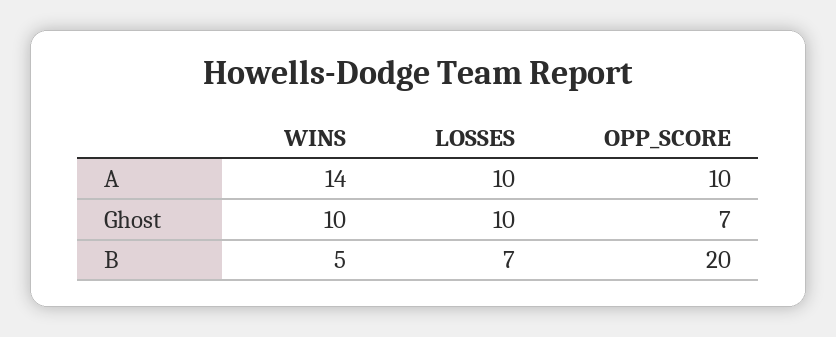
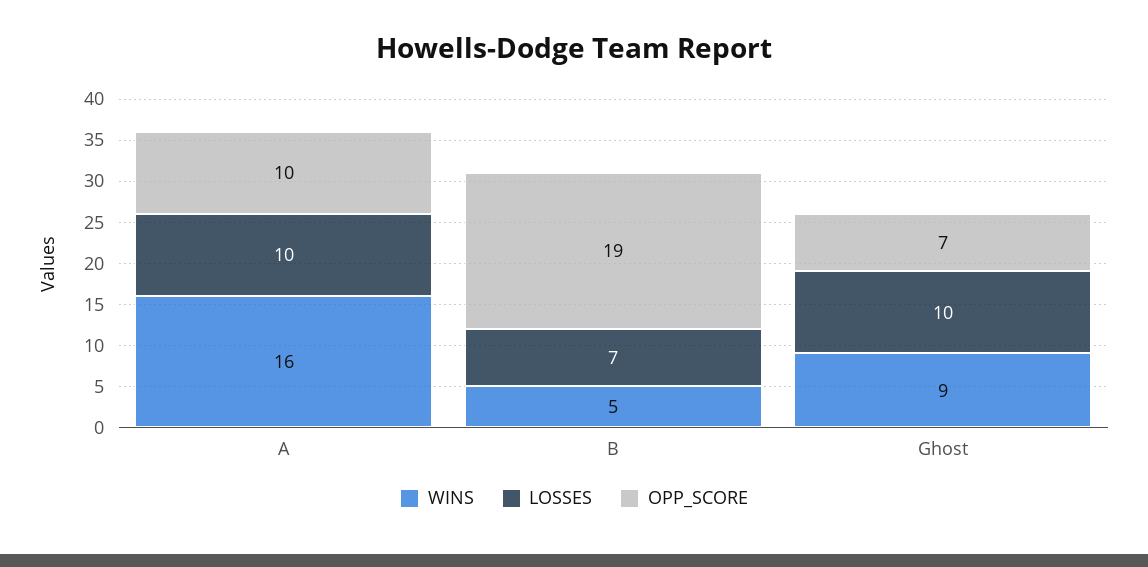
WINS, A: 14 -> 16
WINS, Ghost: 10 -> 9
OPP_SCORE, B: 20 -> 19

